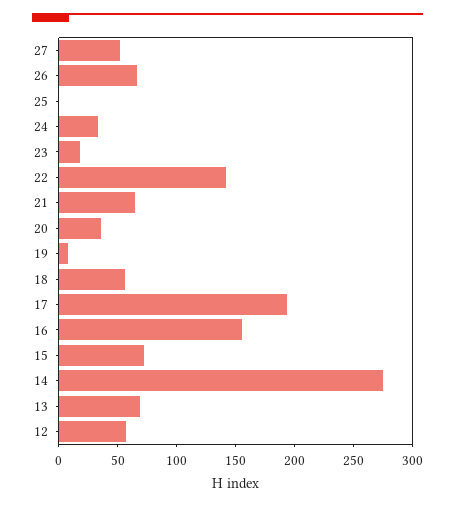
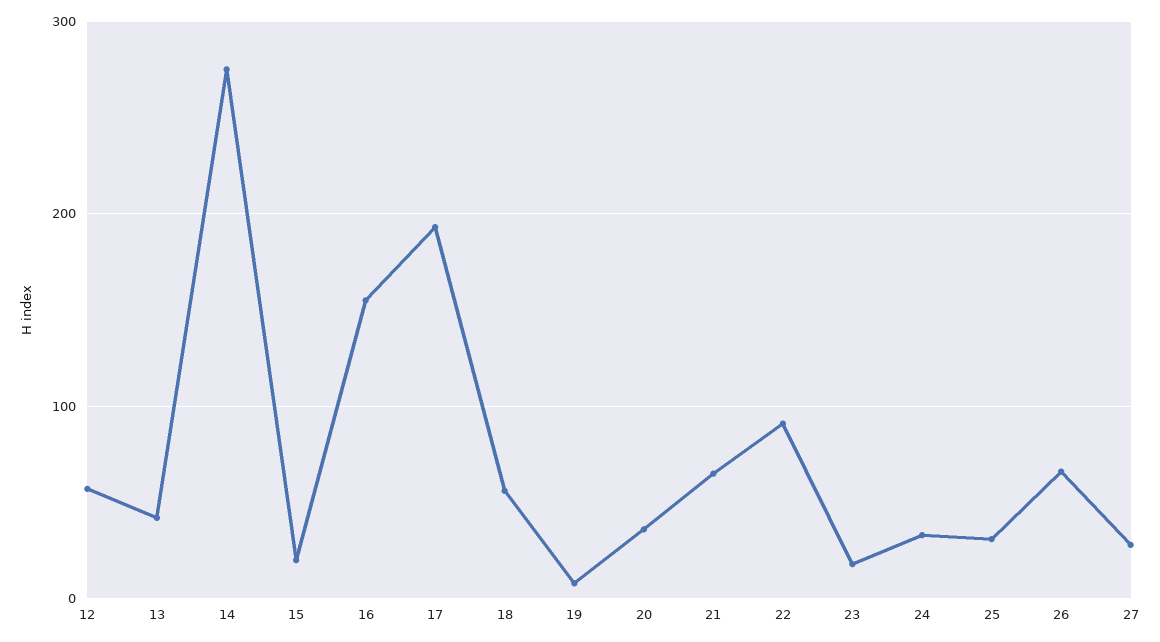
27: 50 -> 30
25: 0 -> 30
22: 140 -> 90
15: 70 -> 20
13: 70 -> 40

